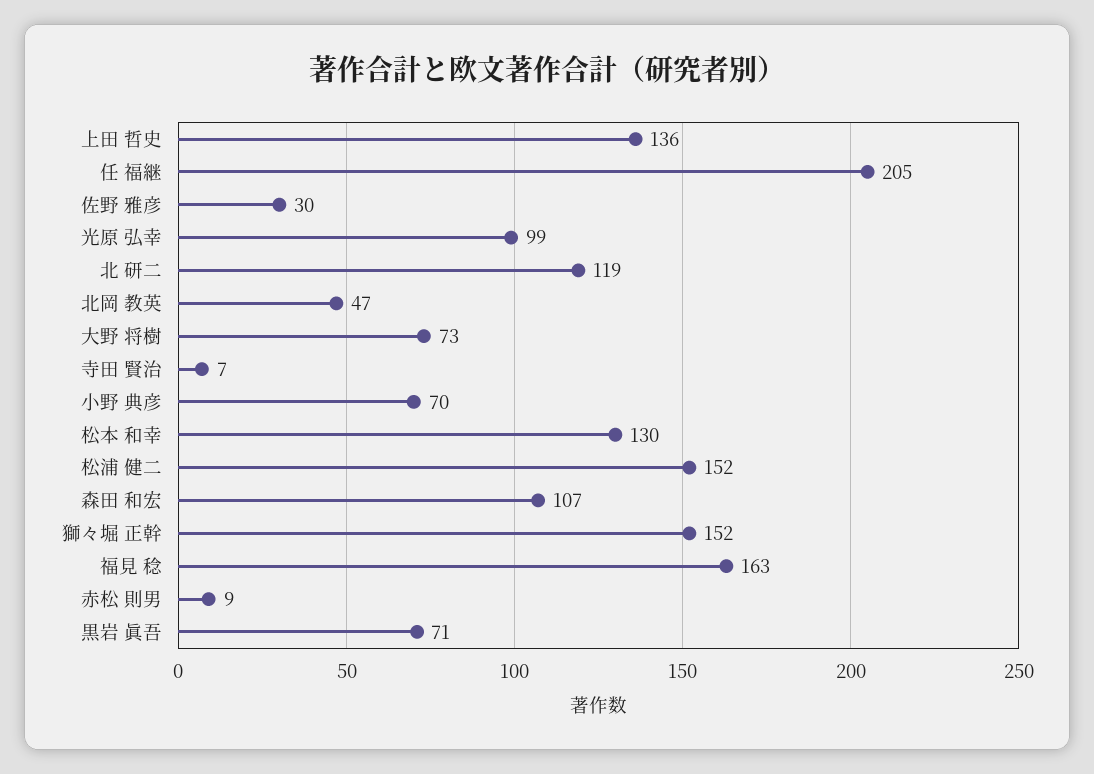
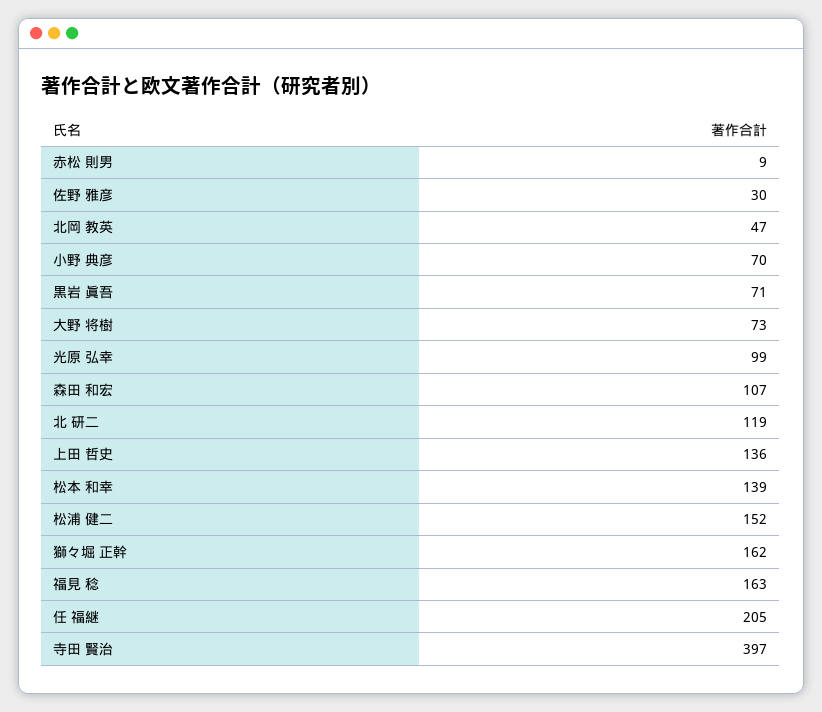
寺田 賢治: 7 -> 397
松本 和幸: 130 -> 139
獅々堀 正幹: 152 -> 162

